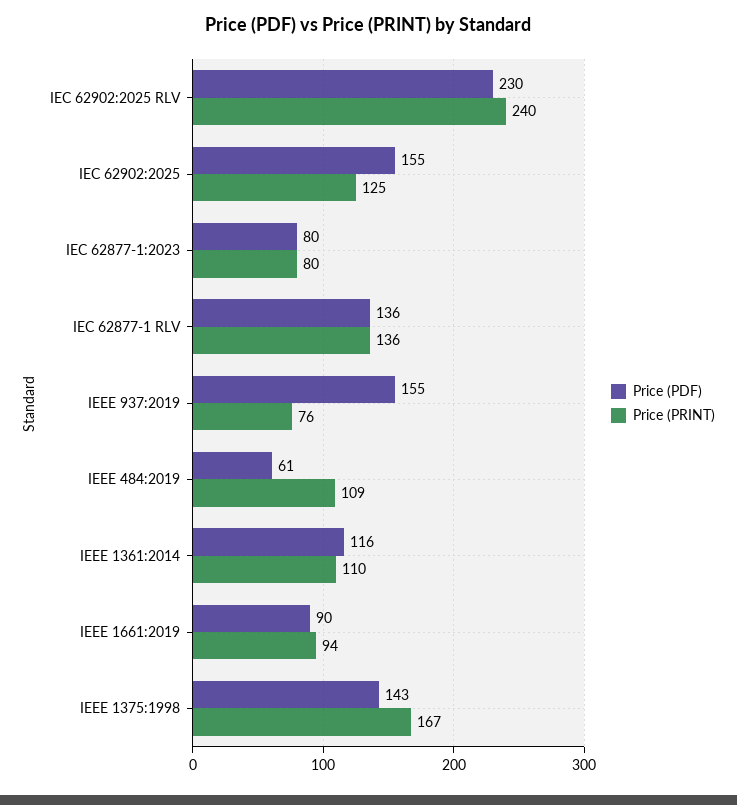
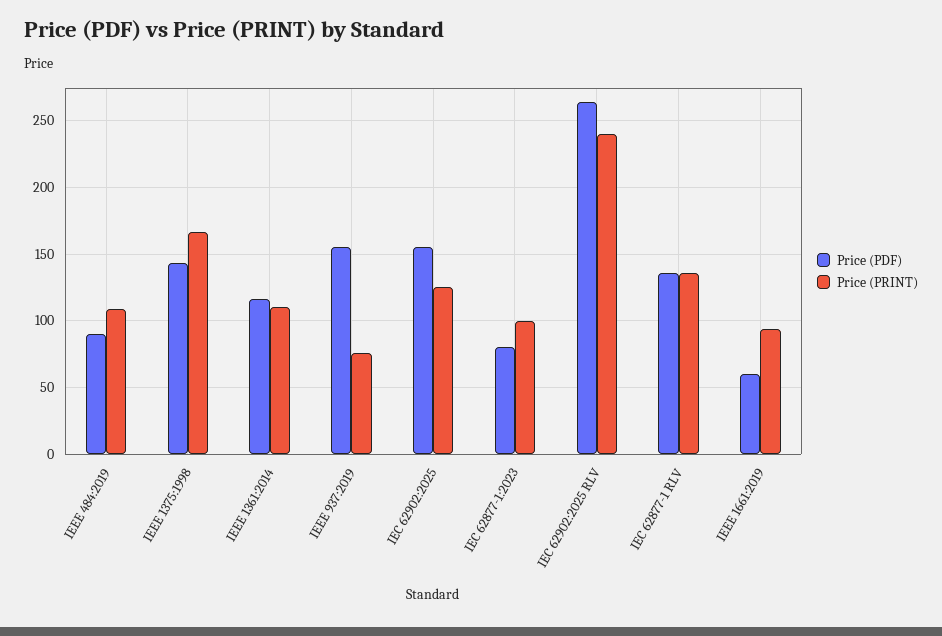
Price (PDF), IEC 62902:2025 RLV: 230 -> 265
Price (PRINT), IEC 62877-1:2023: 80 -> 100
Price (PDF), IEEE 484:2019: 61 -> 90
Price (PDF), IEEE 1661:2019: 90 -> 60

